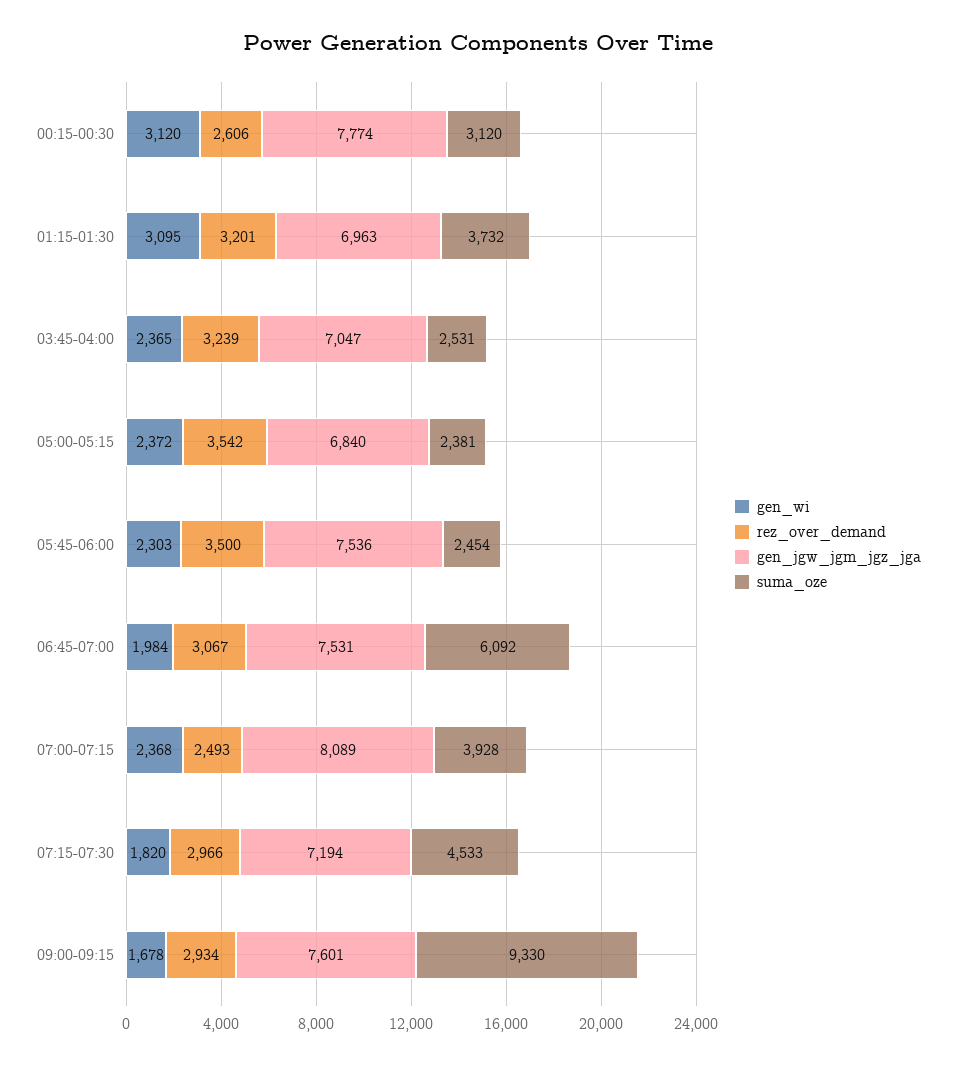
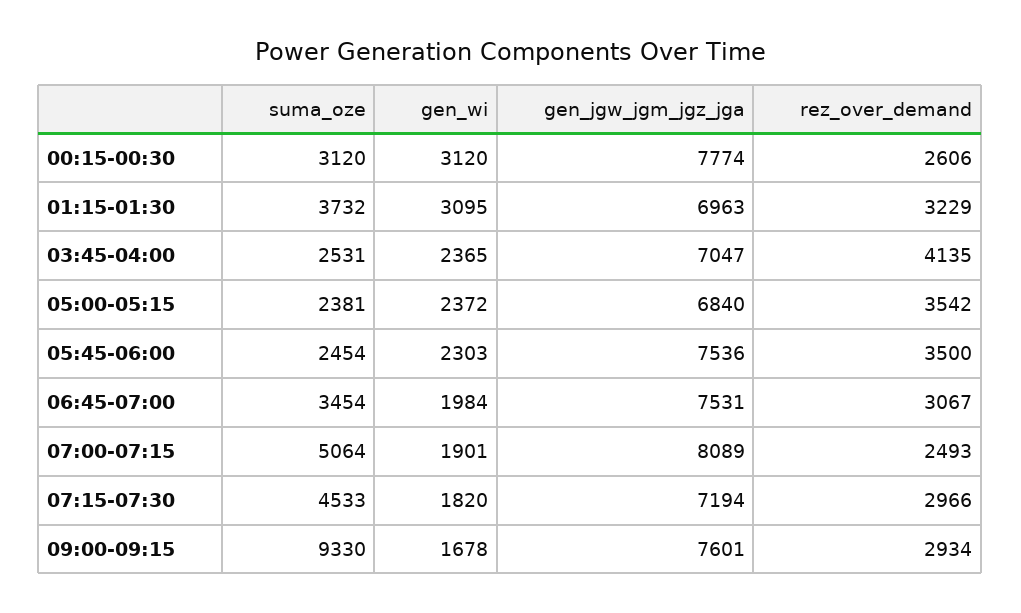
rez_over_demand, 01:15-01:30: 3201 -> 3229
rez_over_demand, 03:45-04:00: 3239 -> 4135
suma_oze, 06:45-07:00: 6092 -> 3454
gen_wi, 07:00-07:15: 2368 -> 1901
suma_oze, 07:00-07:15: 3928 -> 5064

